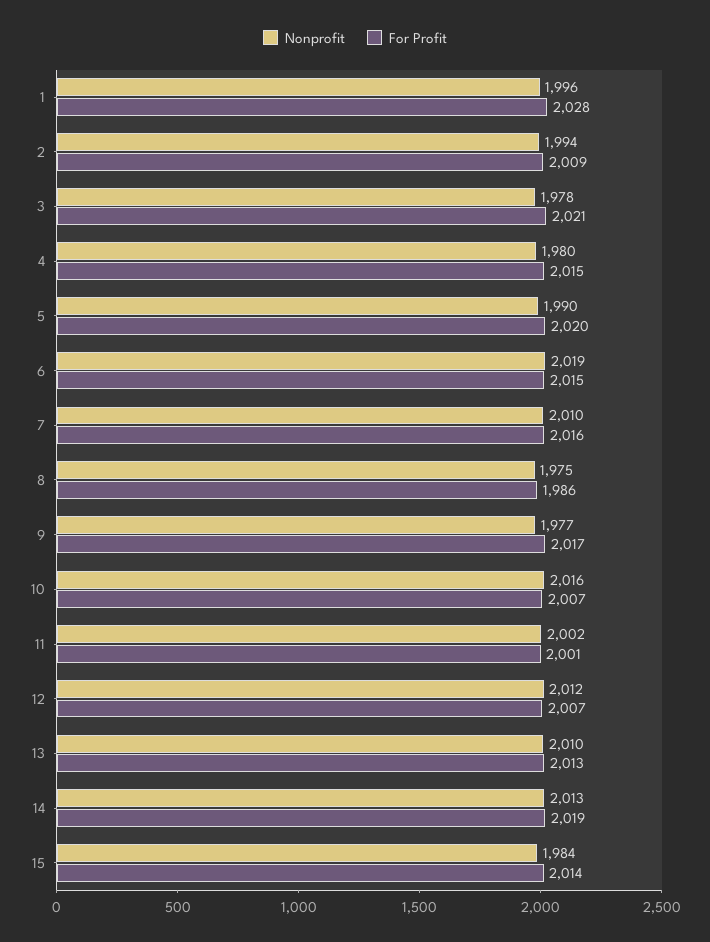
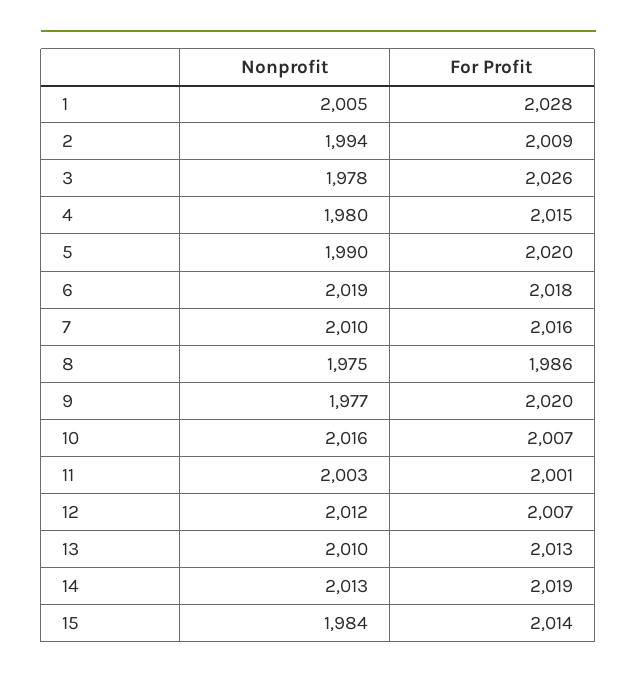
Nonprofit, 1: 1996 -> 2005
For Profit, 3: 2021 -> 2026
For Profit, 6: 2015 -> 2018
For Profit, 9: 2017 -> 2020
Nonprofit, 11: 2002 -> 2003

